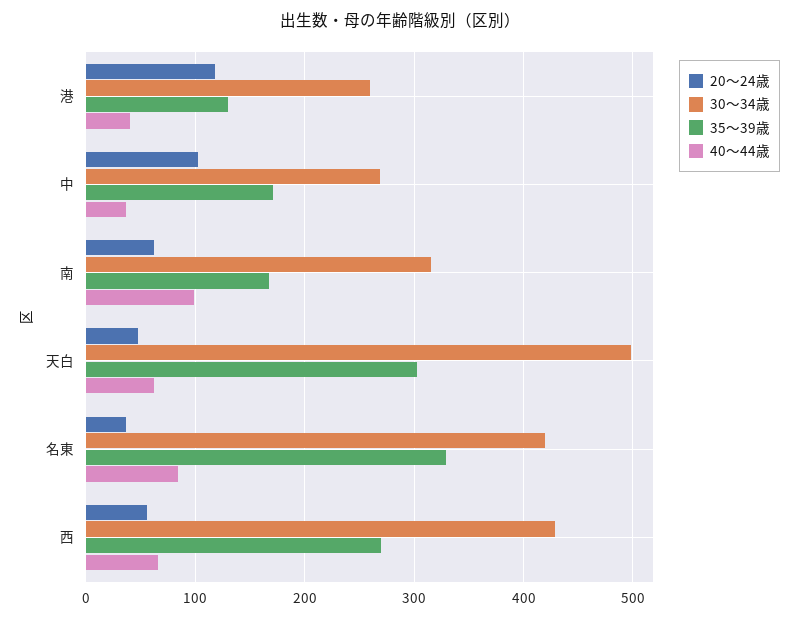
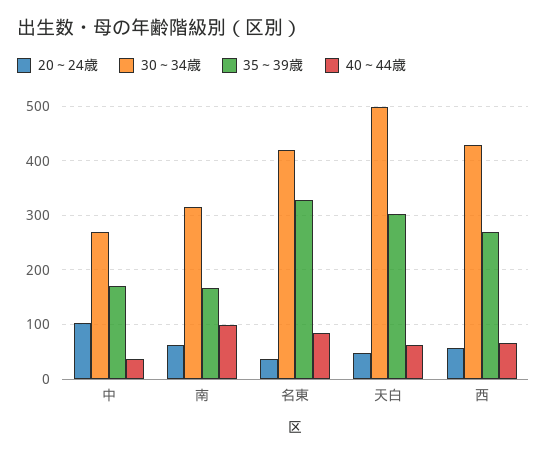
20～24歳, 港: 120 -> none
30～34歳, 港: 260 -> none
35～39歳, 港: 130 -> none
40～44歳, 港: 40 -> none

